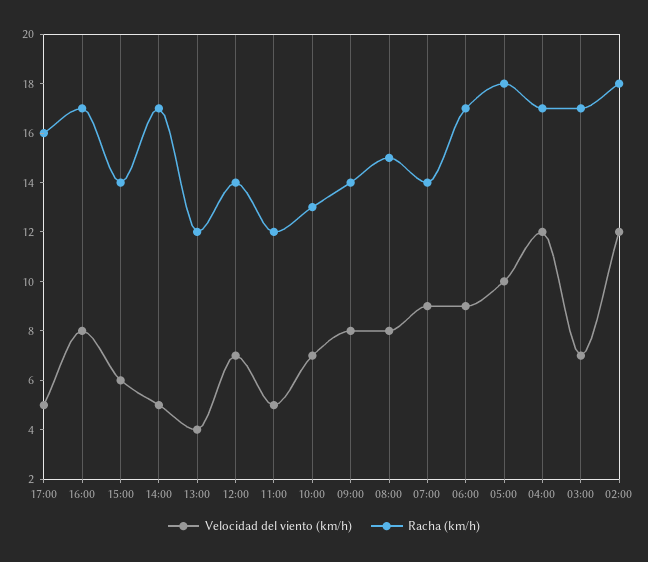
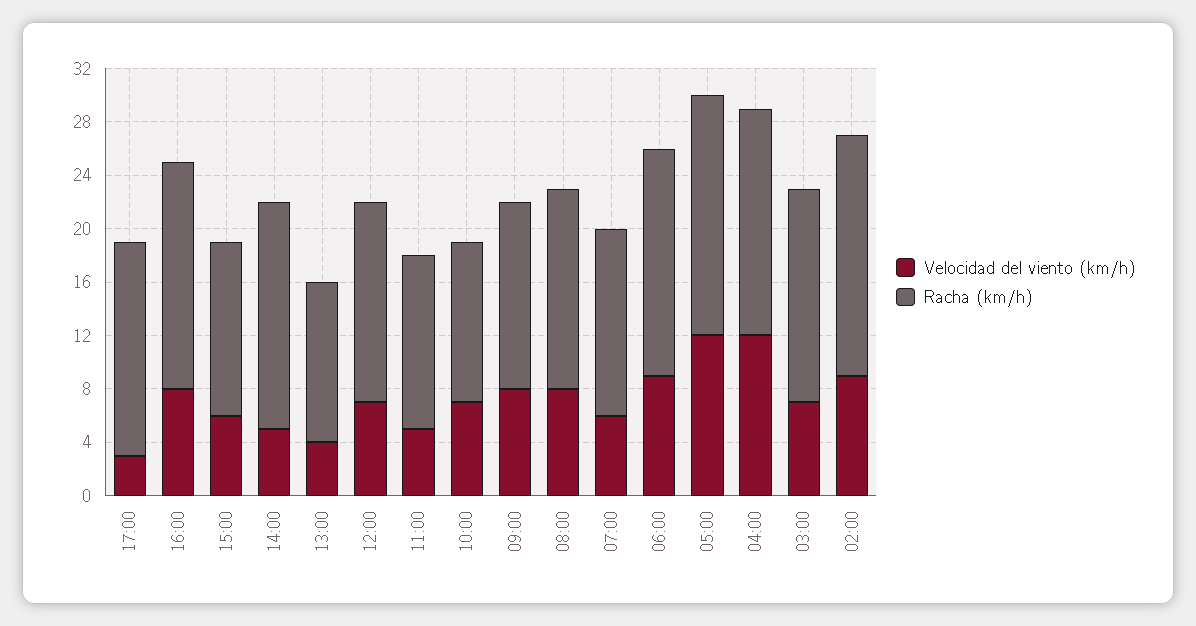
Velocidad del viento (km/h), 17:00: 5 -> 3
Racha (km/h), 15:00: 14 -> 13
Racha (km/h), 12:00: 14 -> 15
Racha (km/h), 11:00: 12 -> 13
Racha (km/h), 10:00: 13 -> 12
Velocidad del viento (km/h), 07:00: 9 -> 6
Velocidad del viento (km/h), 05:00: 10 -> 12
Racha (km/h), 03:00: 17 -> 16
Velocidad del viento (km/h), 02:00: 12 -> 9

